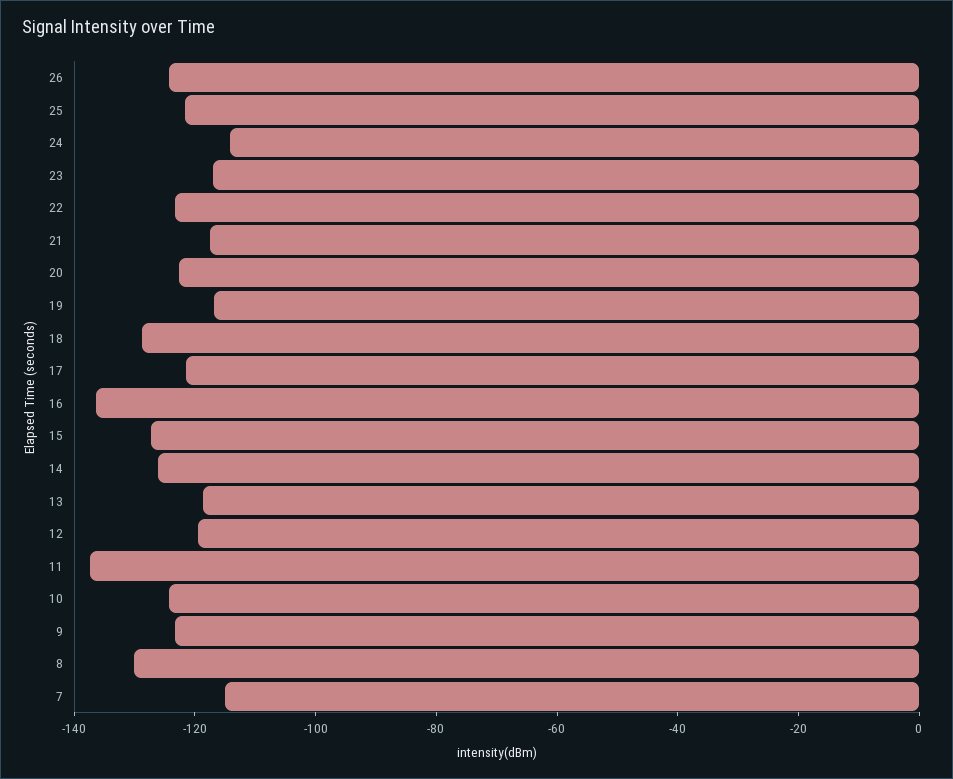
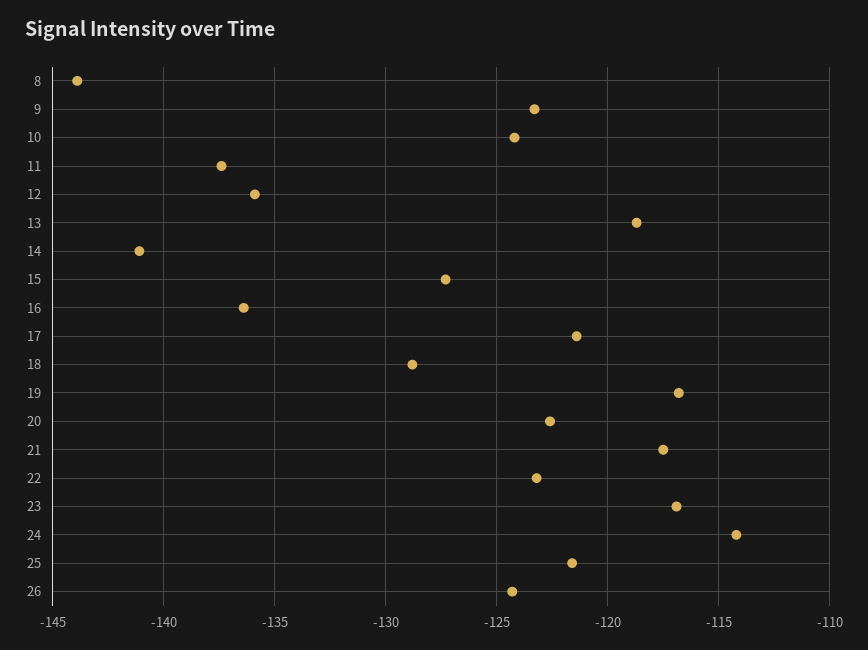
14: -125 -> -141
12: -120 -> -136
8: -130 -> -144
7: -115 -> none

